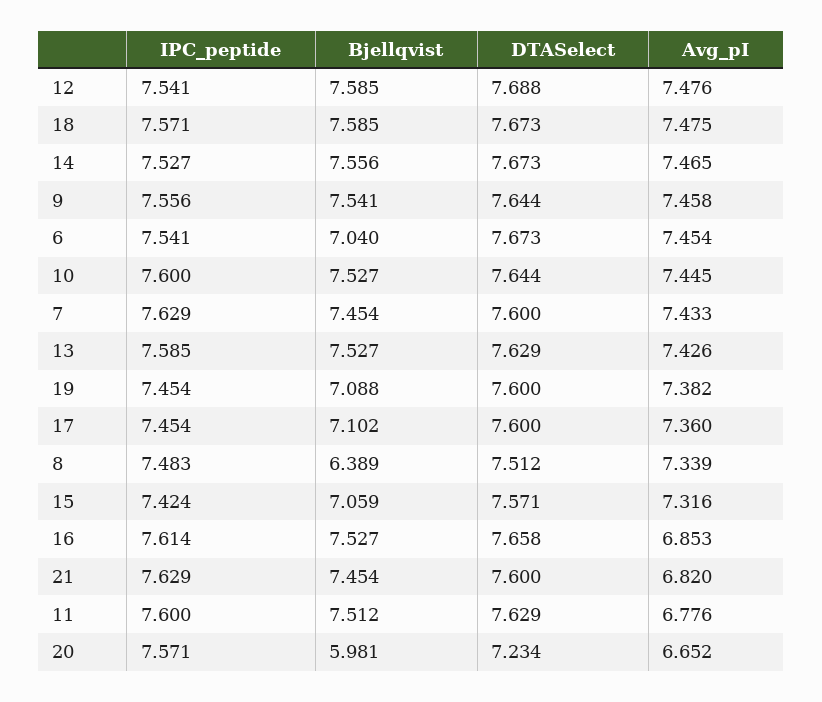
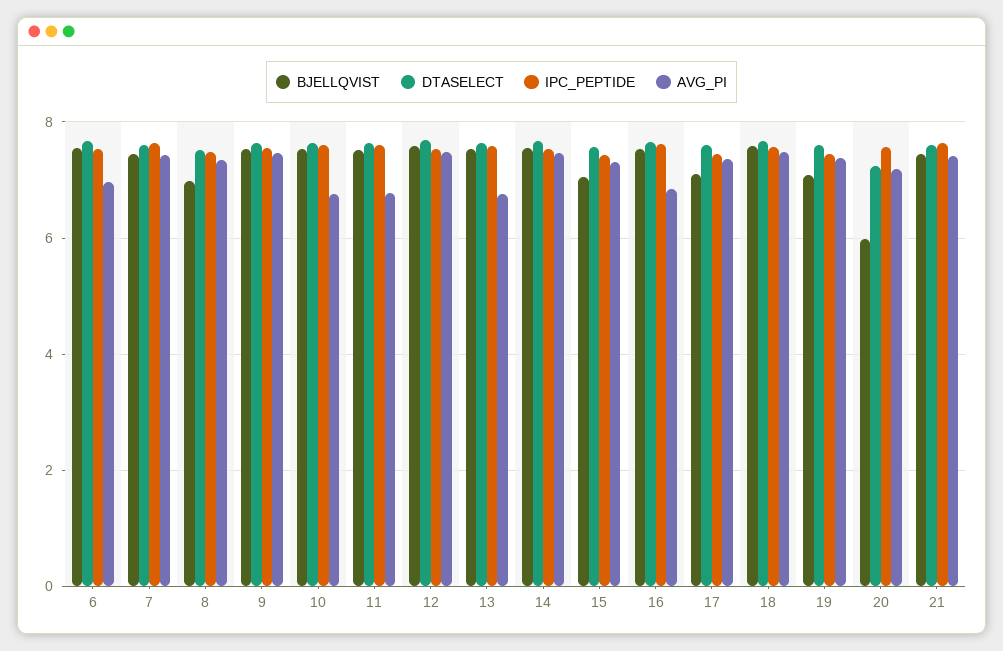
Bjellqvist, 6: 7.04 -> 7.6
Avg_pI, 6: 7.454 -> 7
Avg_pI, 10: 7.445 -> 6.8
Avg_pI, 13: 7.426 -> 6.8
Bjellqvist, 8: 6.389 -> 7
Avg_pI, 21: 6.82 -> 7.4
Avg_pI, 20: 6.652 -> 7.2

